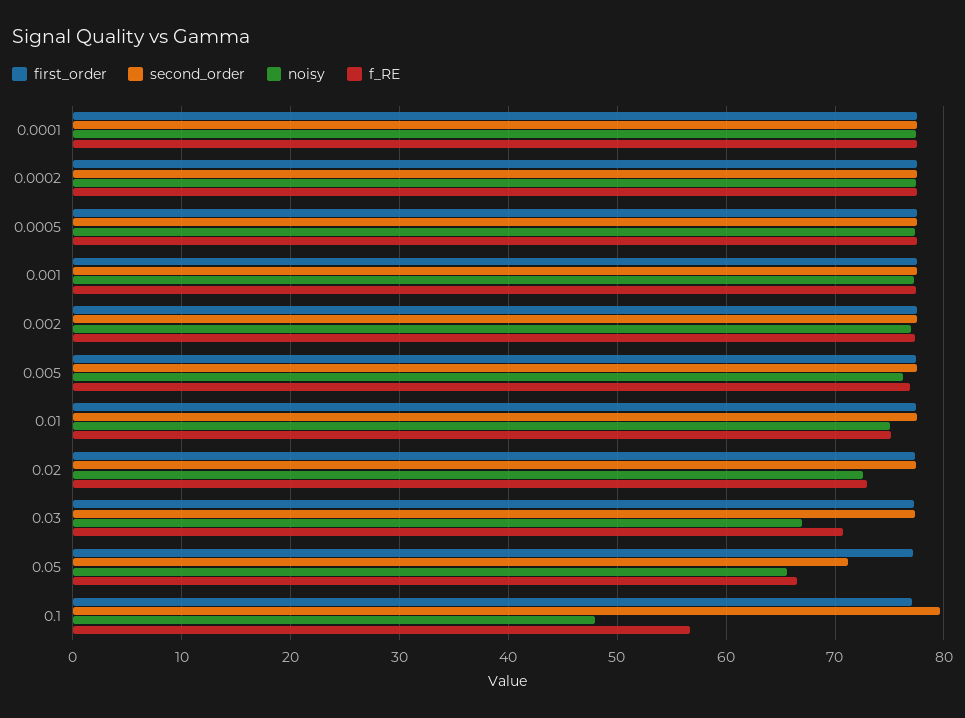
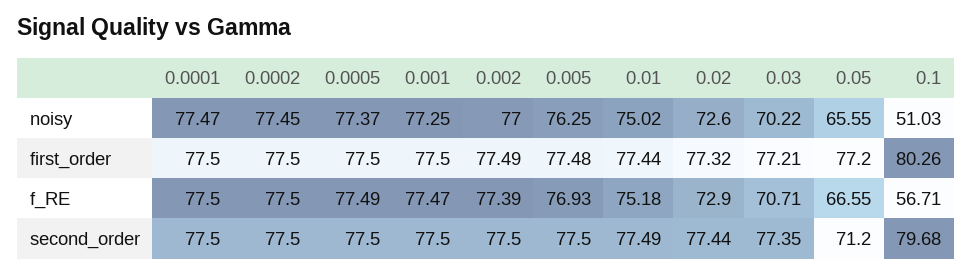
noisy, 0.03: 67 -> 70.22
first_order, 0.1: 77 -> 80.26
noisy, 0.1: 48 -> 51.03

